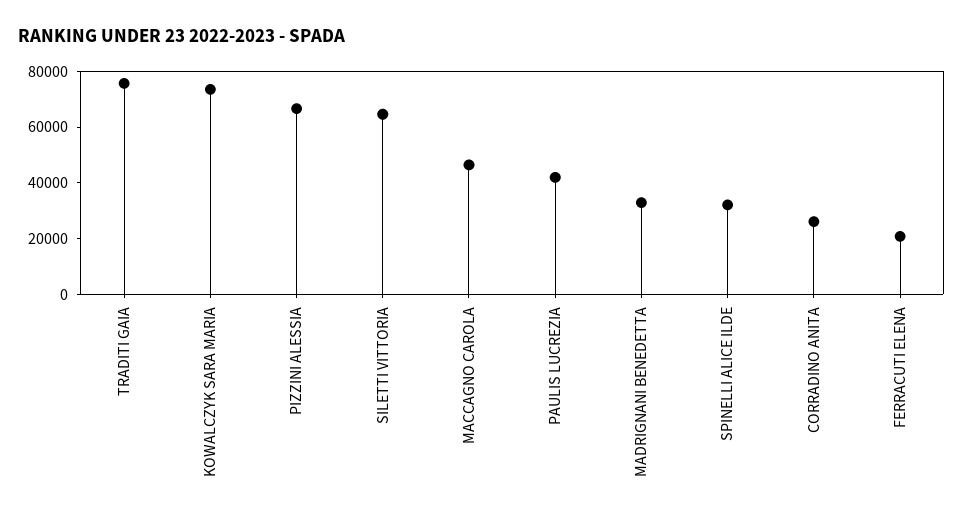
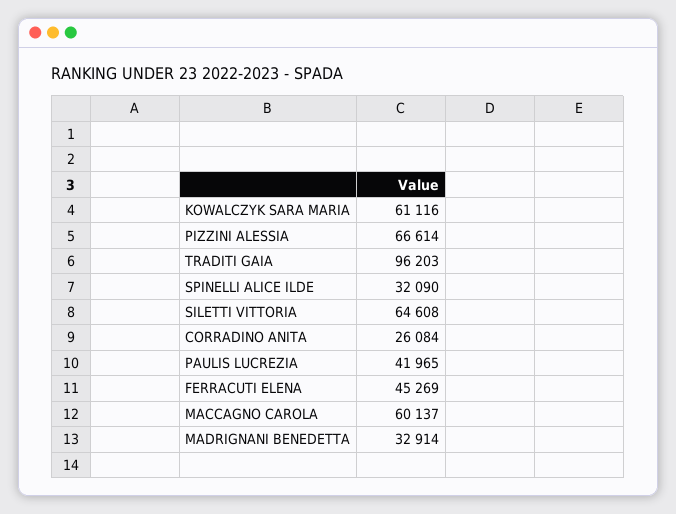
TRADITI GAIA: 75000 -> 96203
KOWALCZYK SARA MARIA: 75000 -> 61116
MACCAGNO CAROLA: 45000 -> 60137
FERRACUTI ELENA: 20000 -> 45269

